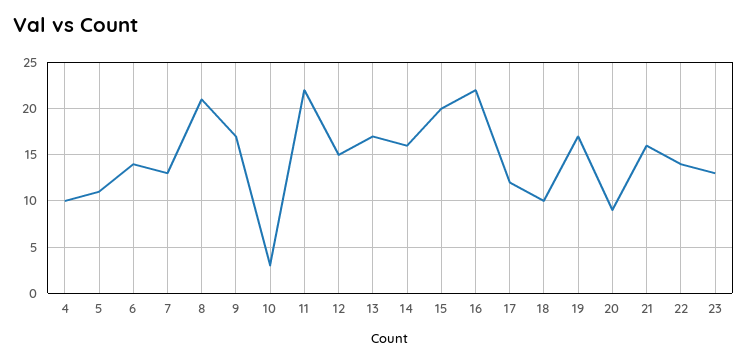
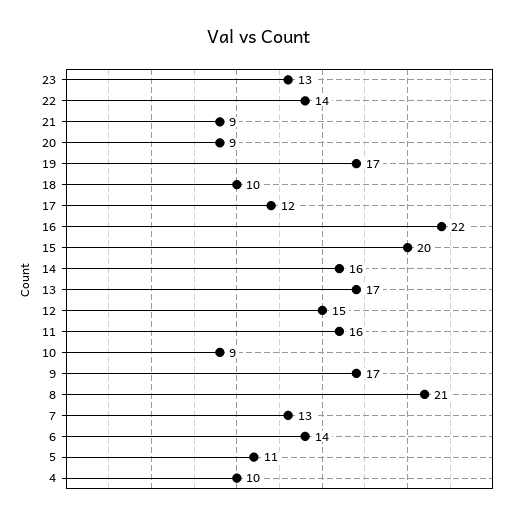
10: 3 -> 9
11: 22 -> 16
21: 16 -> 9

